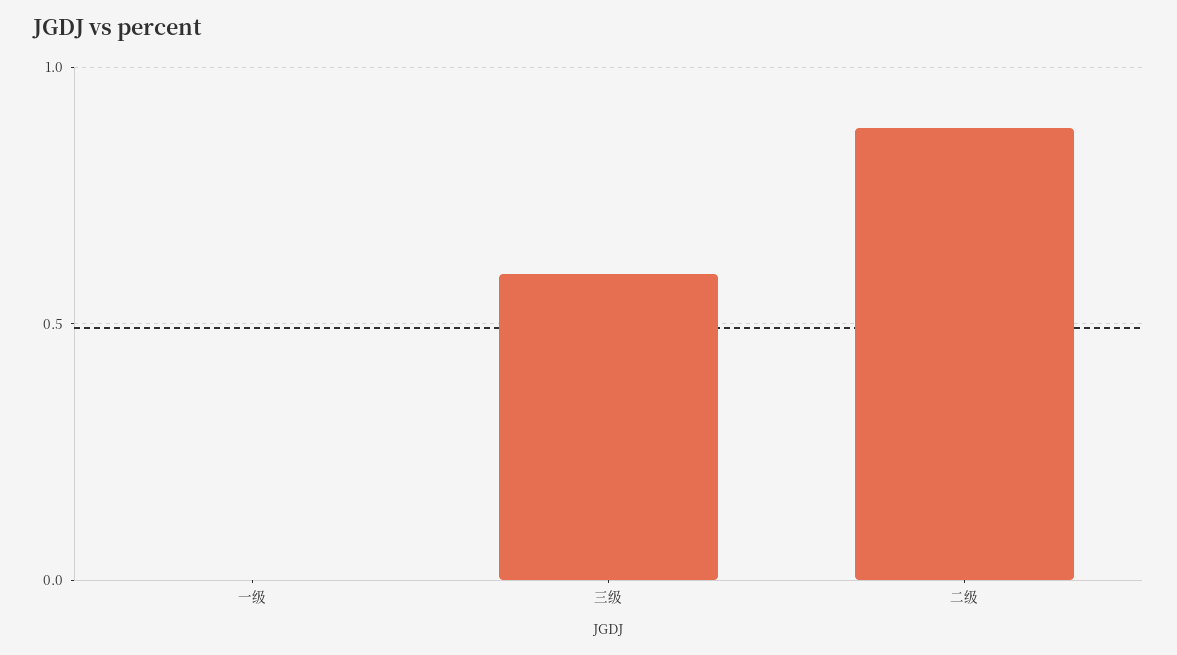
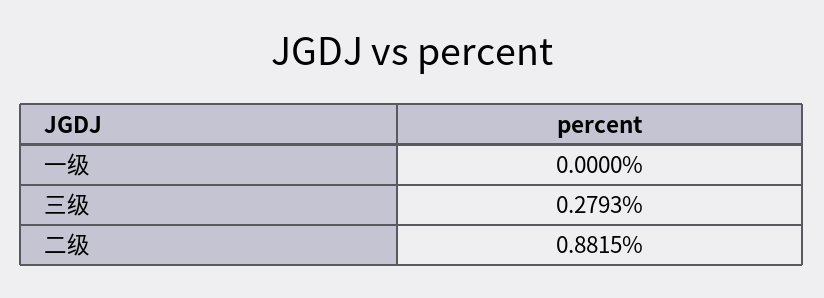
三级: 0.6 -> 0.2793

